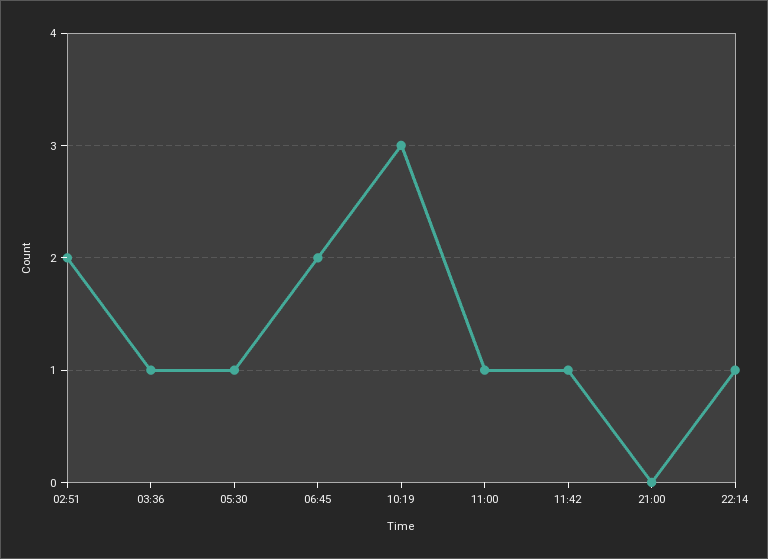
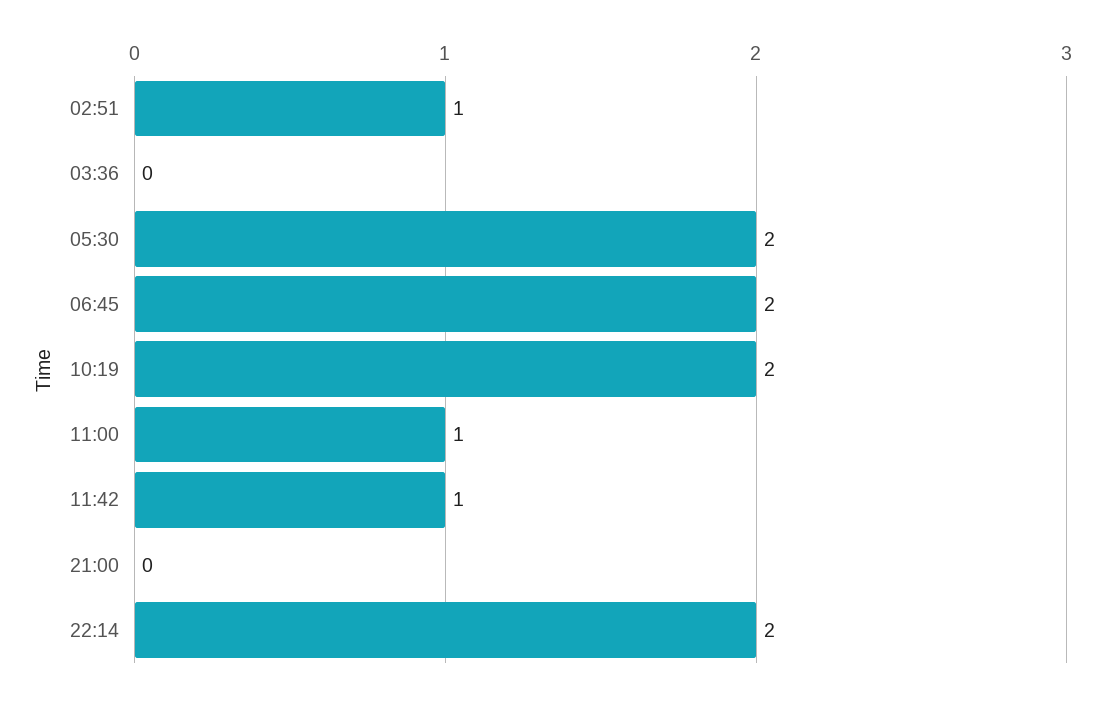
02:51: 2 -> 1
03:36: 1 -> 0
05:30: 1 -> 2
10:19: 3 -> 2
22:14: 1 -> 2

